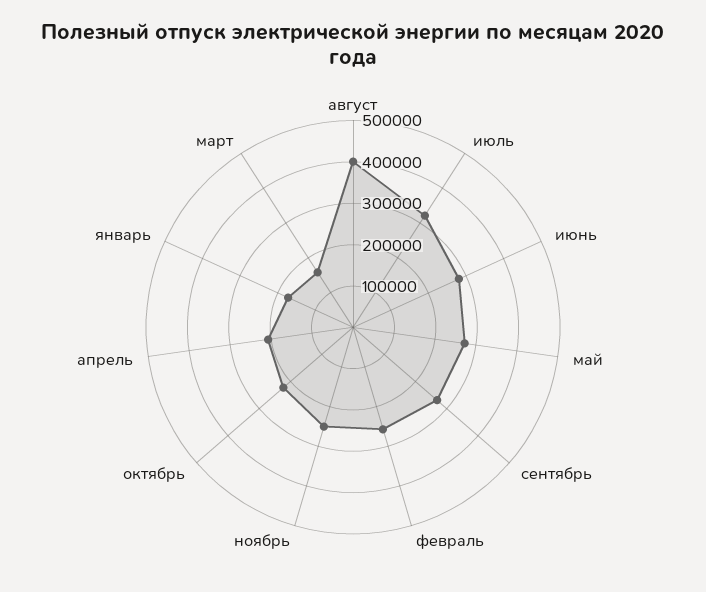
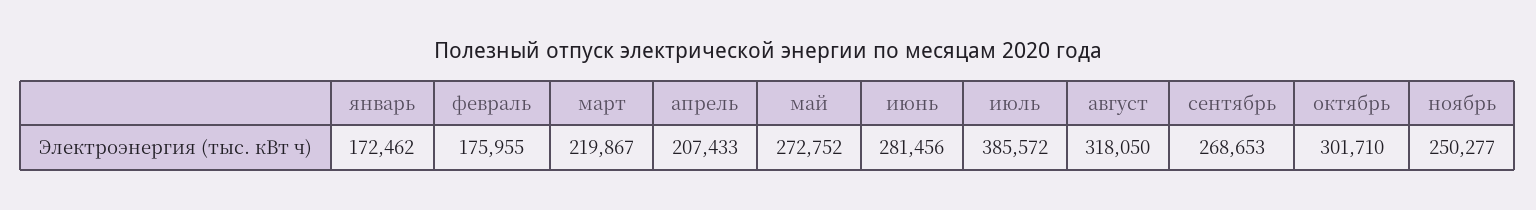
август: 400000 -> 318050
июль: 320000 -> 385572
февраль: 260000 -> 175955
октябрь: 220000 -> 301710
март: 160000 -> 219867

